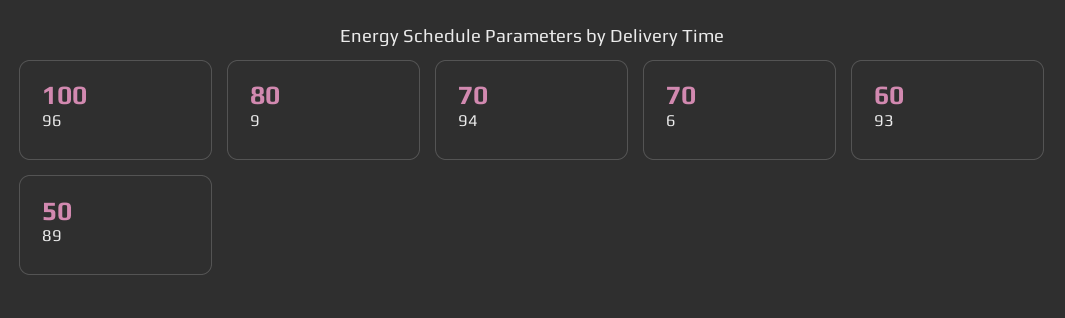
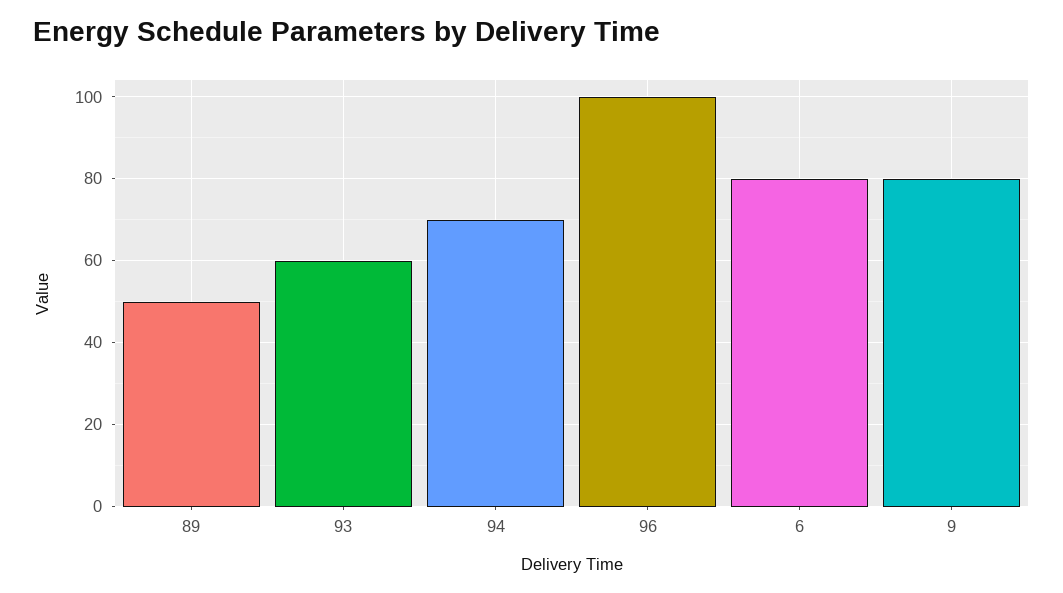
6: 70 -> 80

